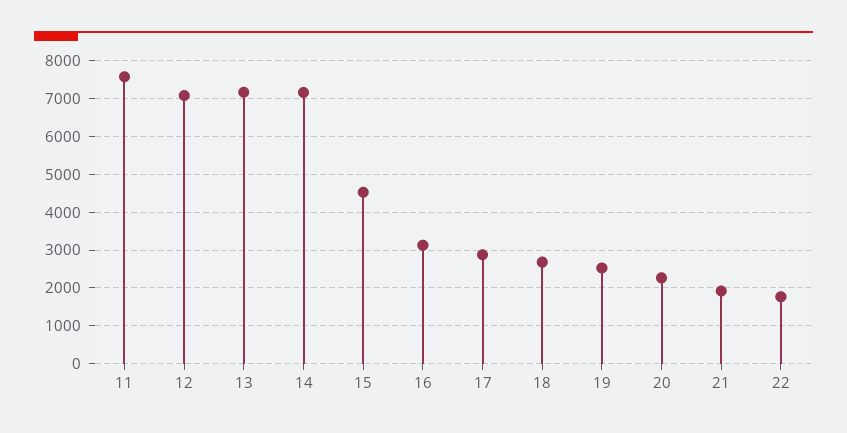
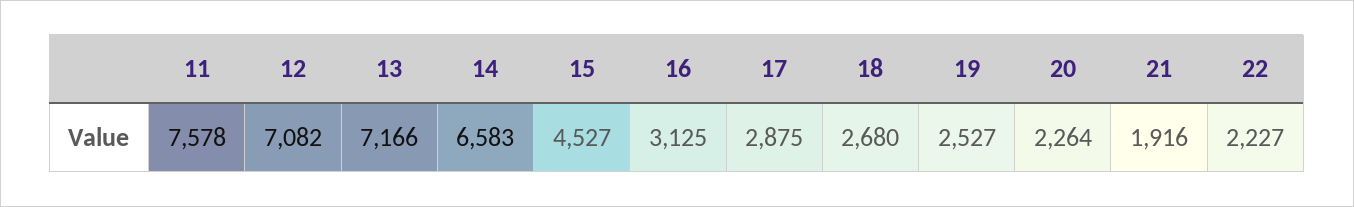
14: 7200 -> 6583
22: 1800 -> 2227

